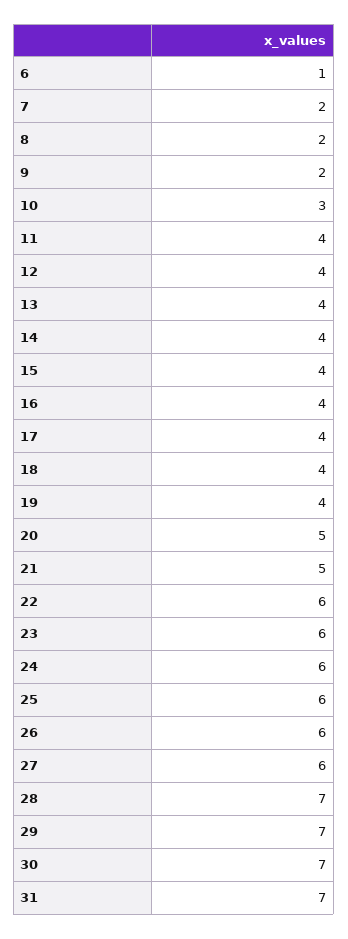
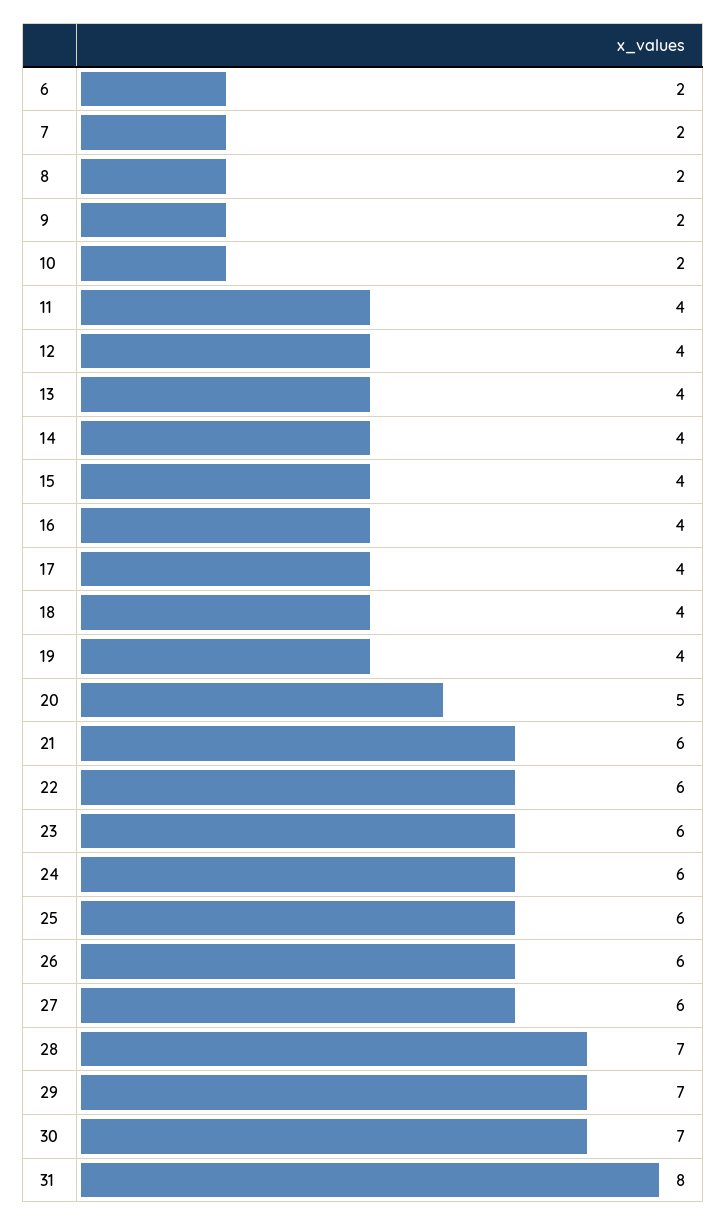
6: 1 -> 2
10: 3 -> 2
21: 5 -> 6
31: 7 -> 8

